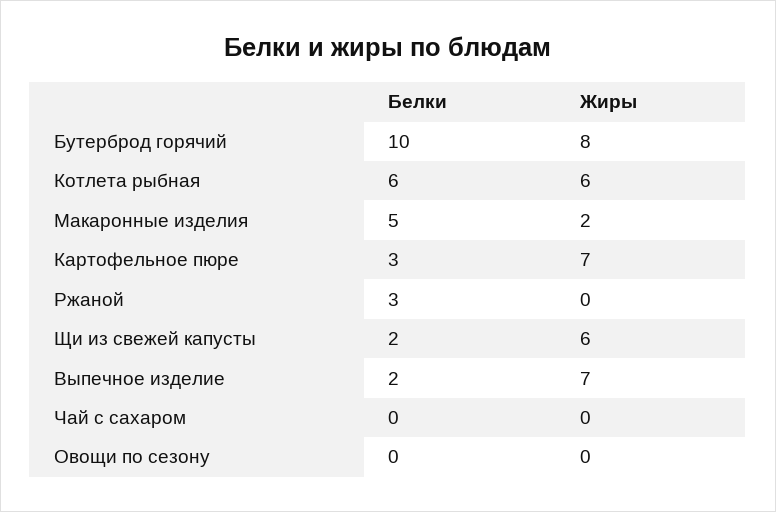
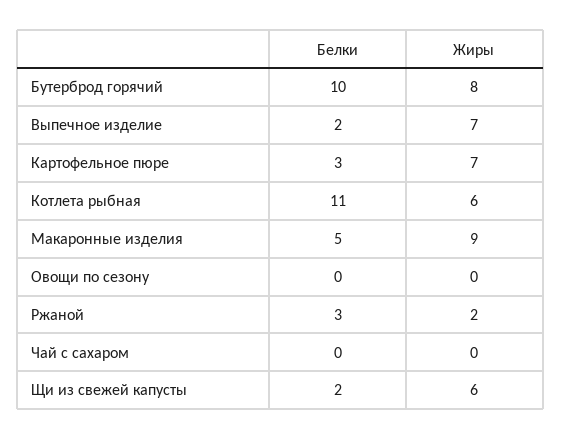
Белки, Котлета рыбная: 6 -> 11
Жиры, Макаронные изделия: 2 -> 9
Жиры, Ржаной: 0 -> 2

